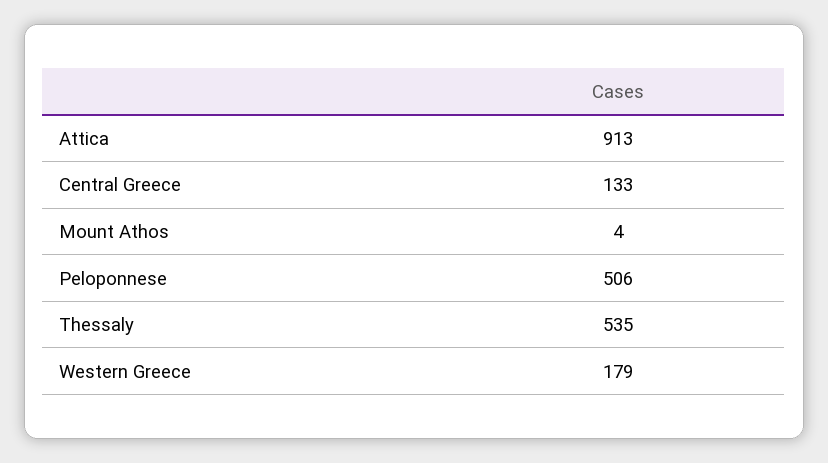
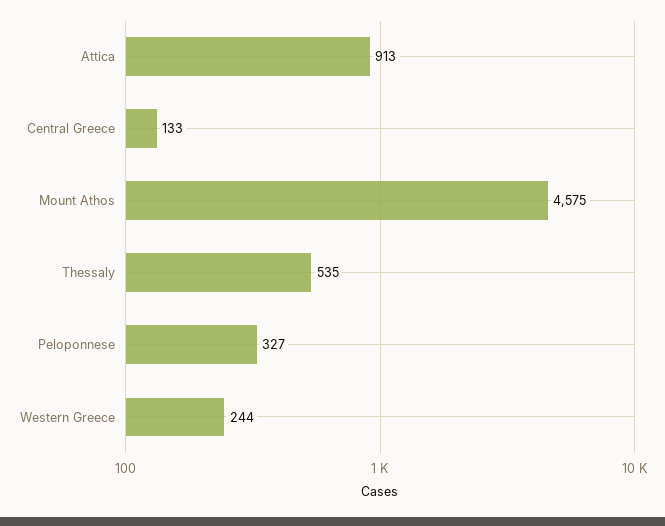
Mount Athos: 4 -> 4575
Peloponnese: 506 -> 327
Western Greece: 179 -> 244

